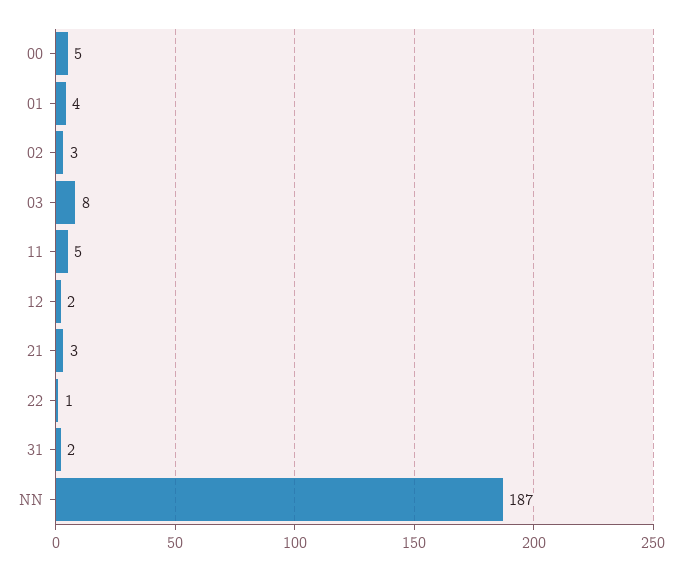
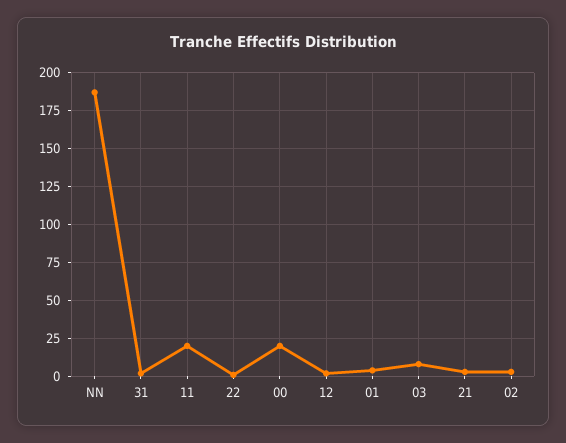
00: 5 -> 20
11: 5 -> 20

